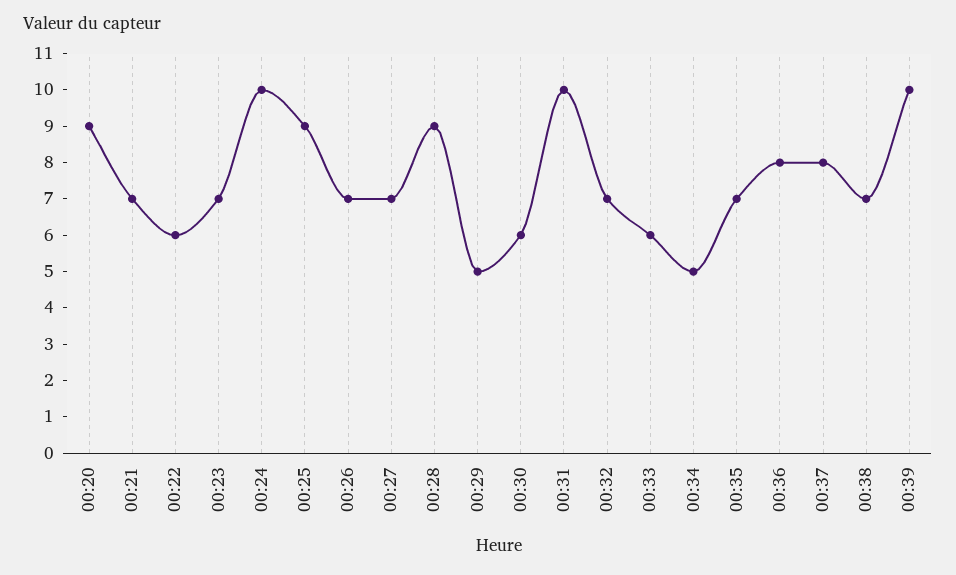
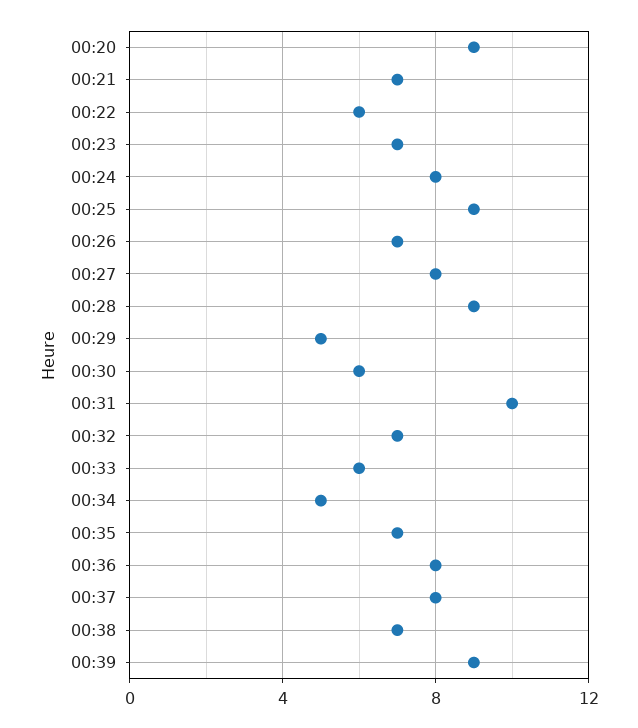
00:24: 10 -> 8
00:27: 7 -> 8
00:39: 10 -> 9

